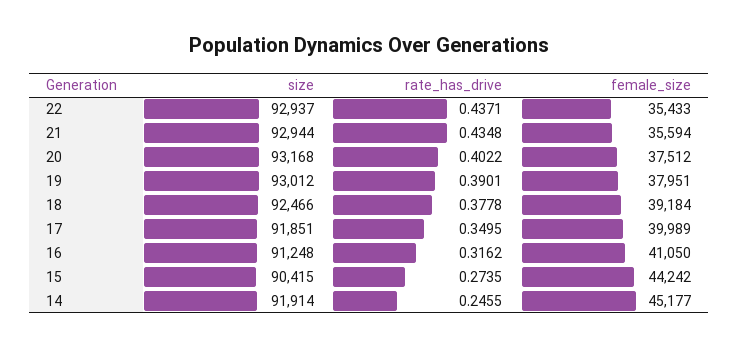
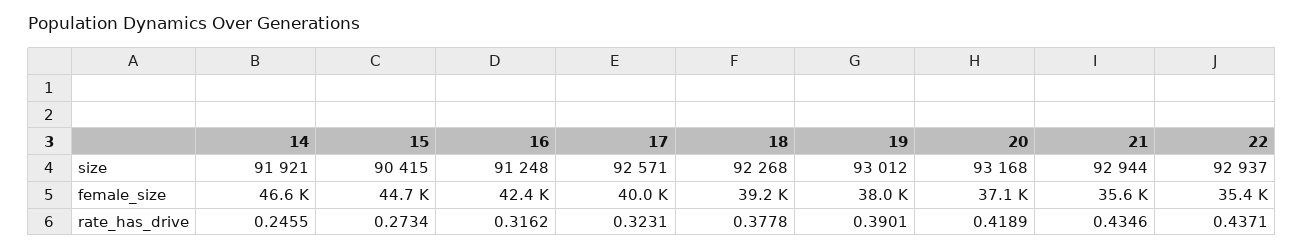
rate_has_drive, 21: 0.4348 -> 0.4346
rate_has_drive, 20: 0.4022 -> 0.4189
female_size, 20: 37512 -> 37100
size, 18: 92466 -> 92268
size, 17: 91851 -> 92571
rate_has_drive, 17: 0.3495 -> 0.3231
female_size, 16: 41050 -> 42400
rate_has_drive, 15: 0.2735 -> 0.2734
female_size, 15: 44242 -> 44700
size, 14: 91914 -> 91921
female_size, 14: 45177 -> 46600

